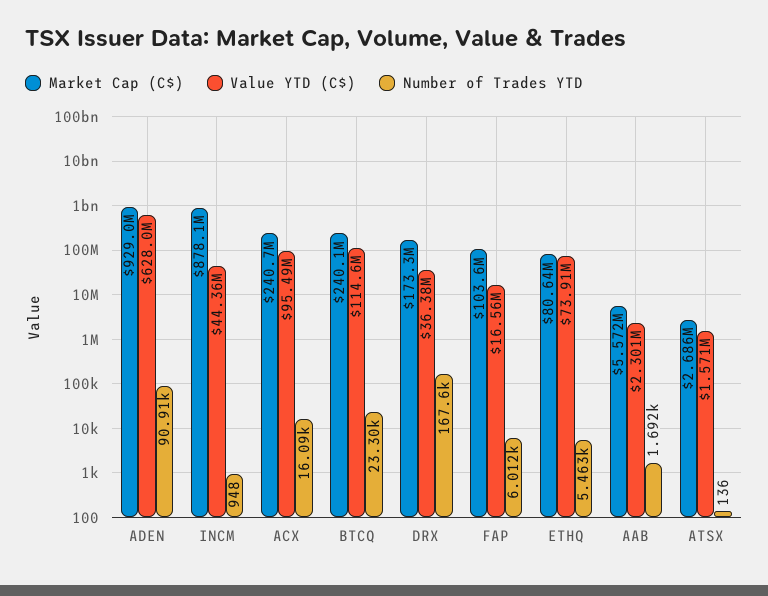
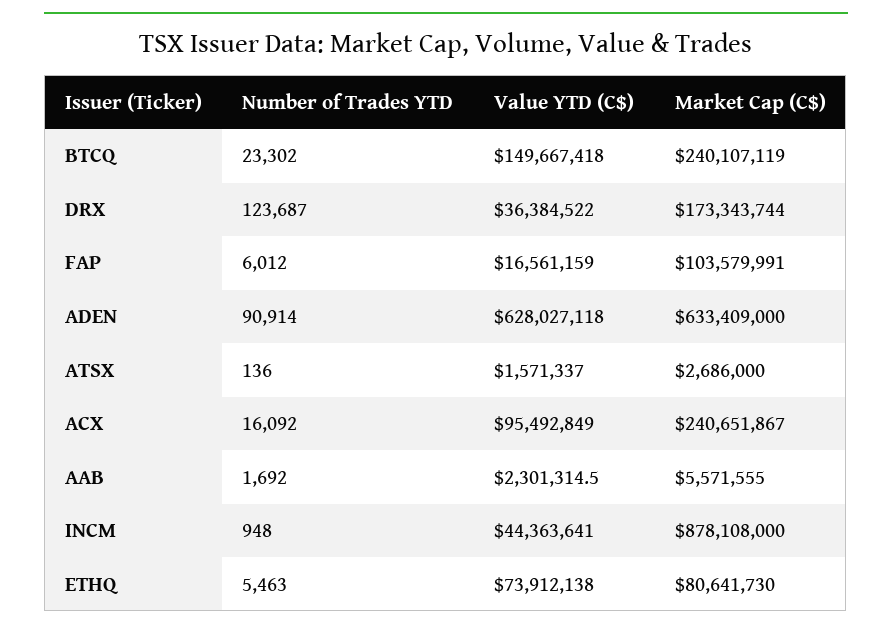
Market Cap (C$), ADEN: 929000000 -> 633409000
Value YTD (C$), BTCQ: 114600000 -> 149667418
Number of Trades YTD, DRX: 167600 -> 123687

